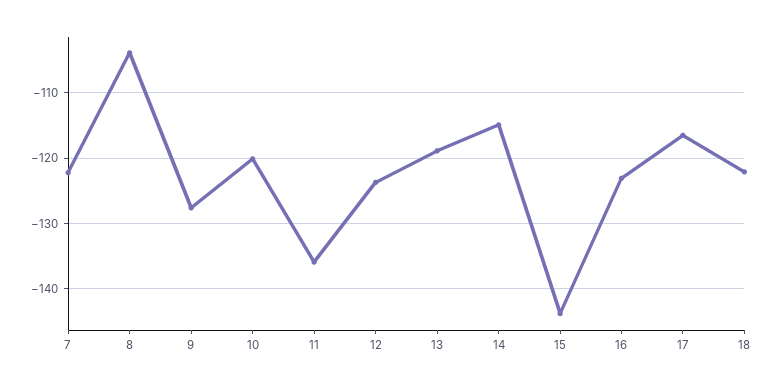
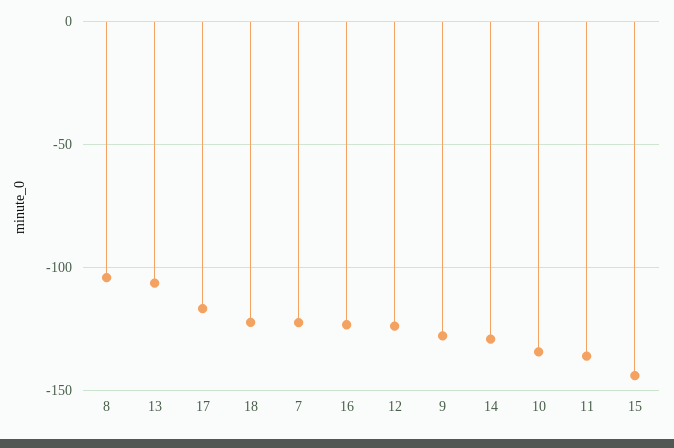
10: -120 -> -135
13: -119 -> -105
14: -115 -> -130

